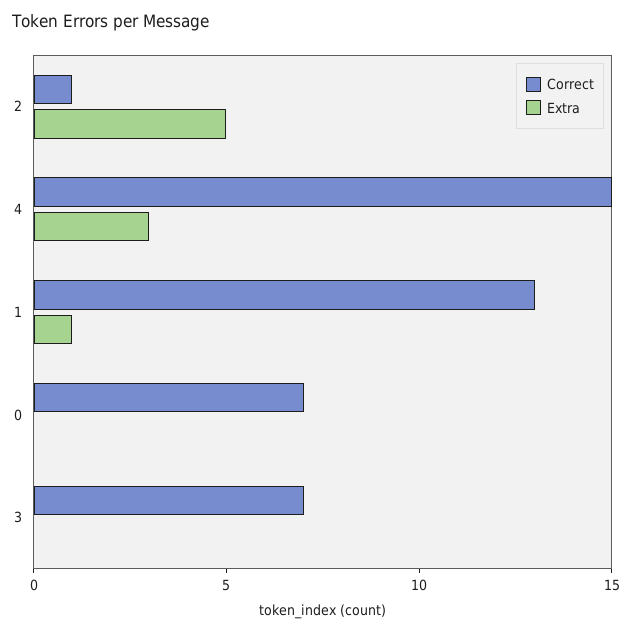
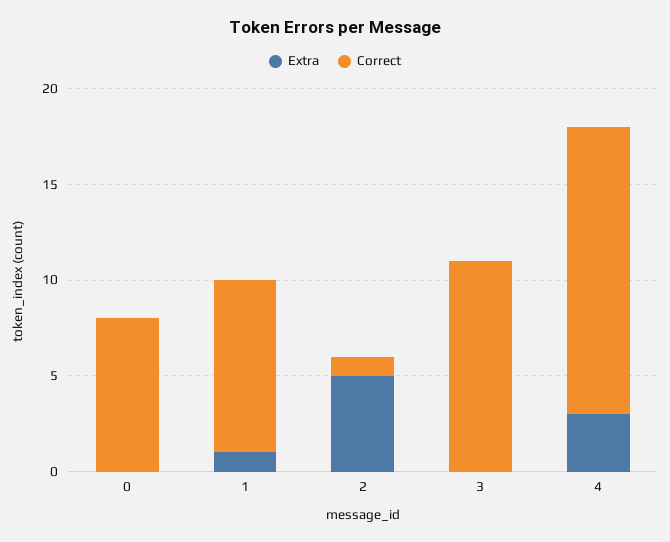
Correct, 1: 13 -> 9
Correct, 0: 7 -> 8
Correct, 3: 7 -> 11

